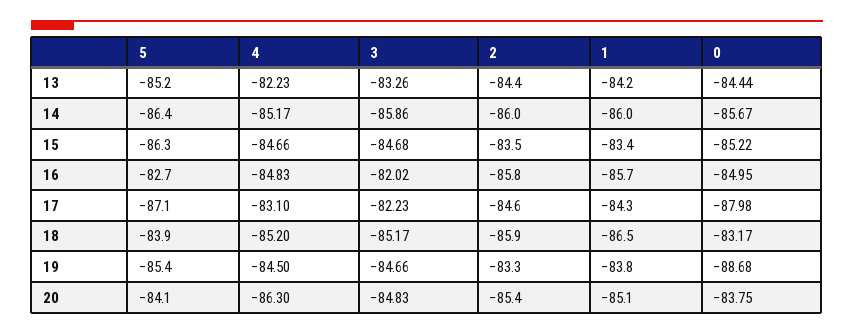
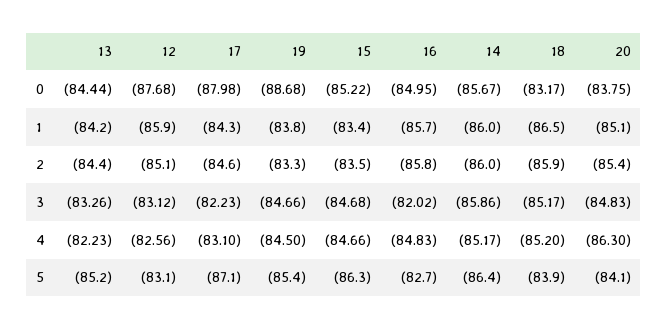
0, 12: none -> -87.68
1, 12: none -> -85.9
2, 12: none -> -85.1
3, 12: none -> -83.12
4, 12: none -> -82.56
5, 12: none -> -83.1

